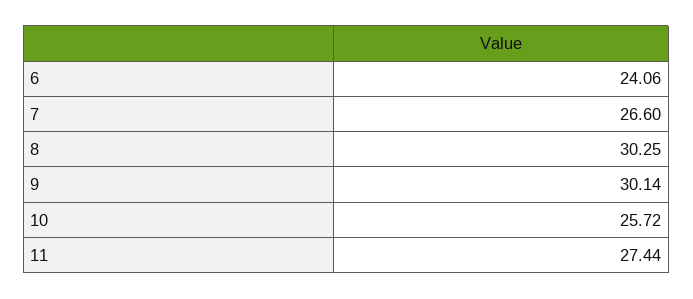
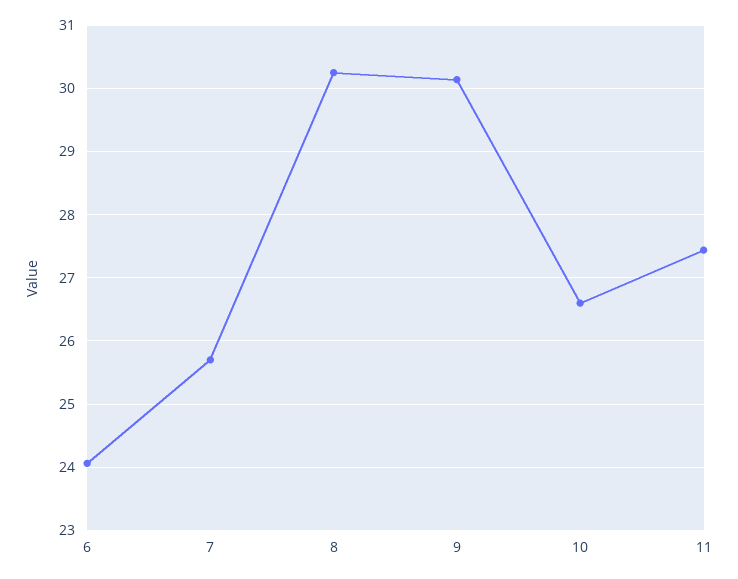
7: 26.6 -> 25.7
10: 25.72 -> 26.6

